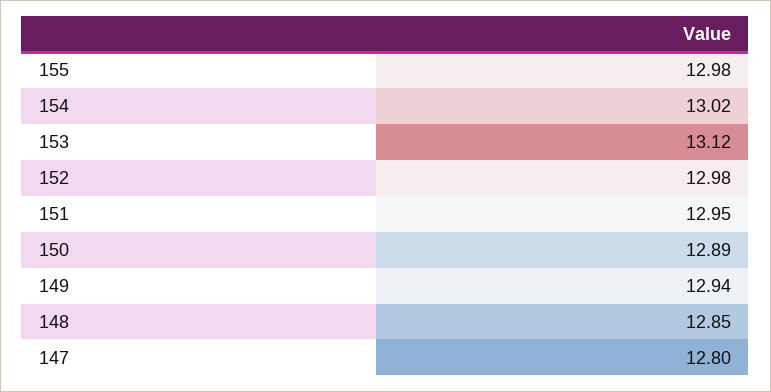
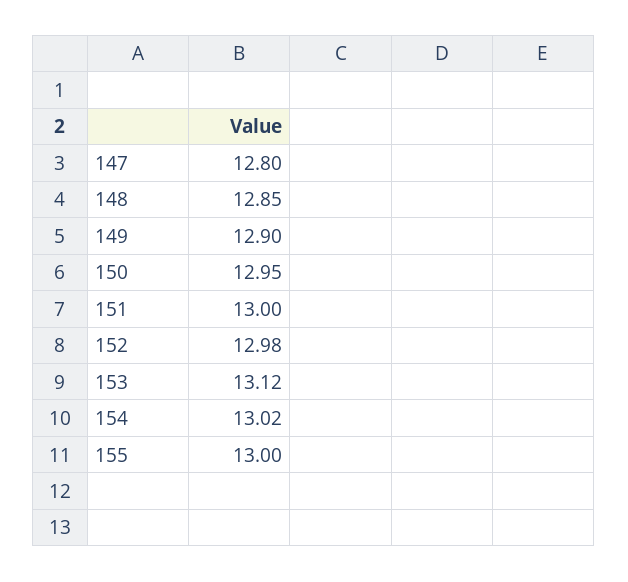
155: 12.98 -> 13
151: 12.95 -> 13
150: 12.89 -> 12.95
149: 12.94 -> 12.9

